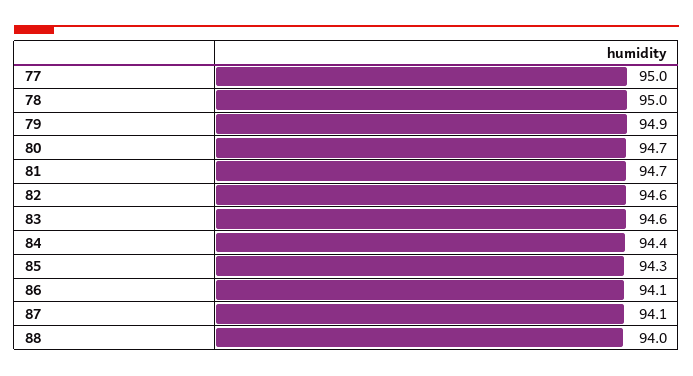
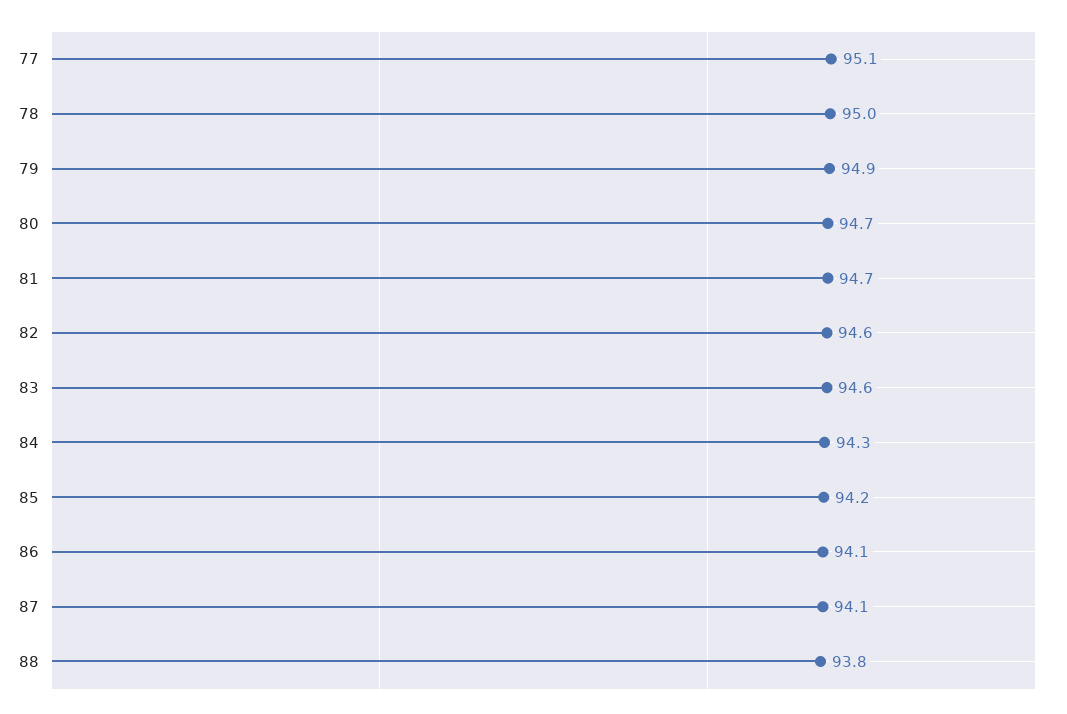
77: 95 -> 95.1
84: 94.4 -> 94.3
85: 94.3 -> 94.2
88: 94 -> 93.8

